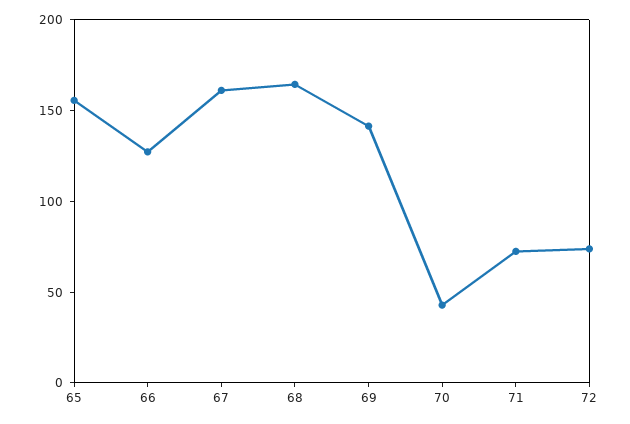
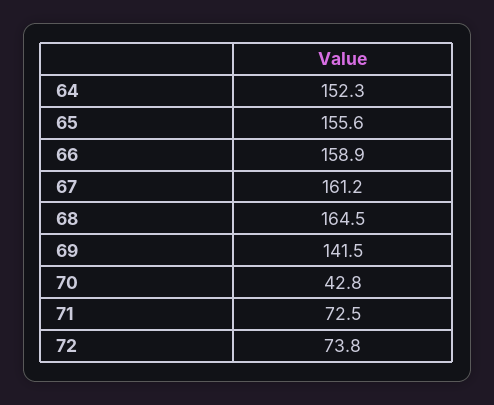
66: 130 -> 158.9
64: none -> 152.3

